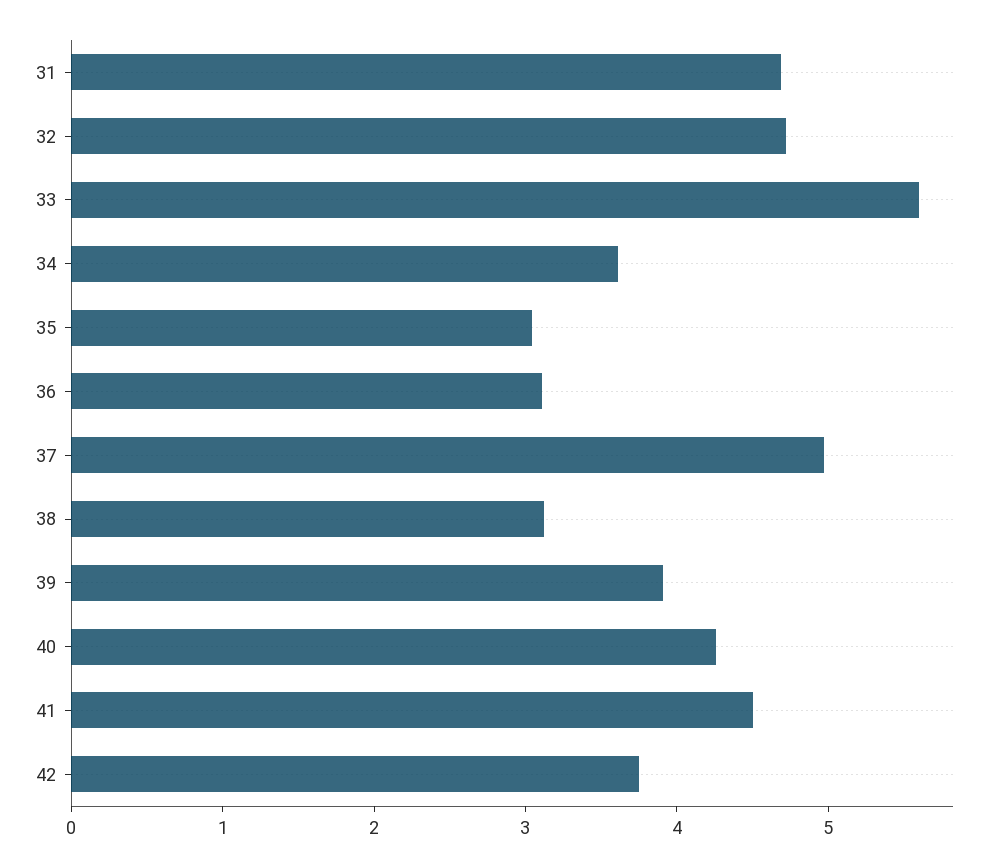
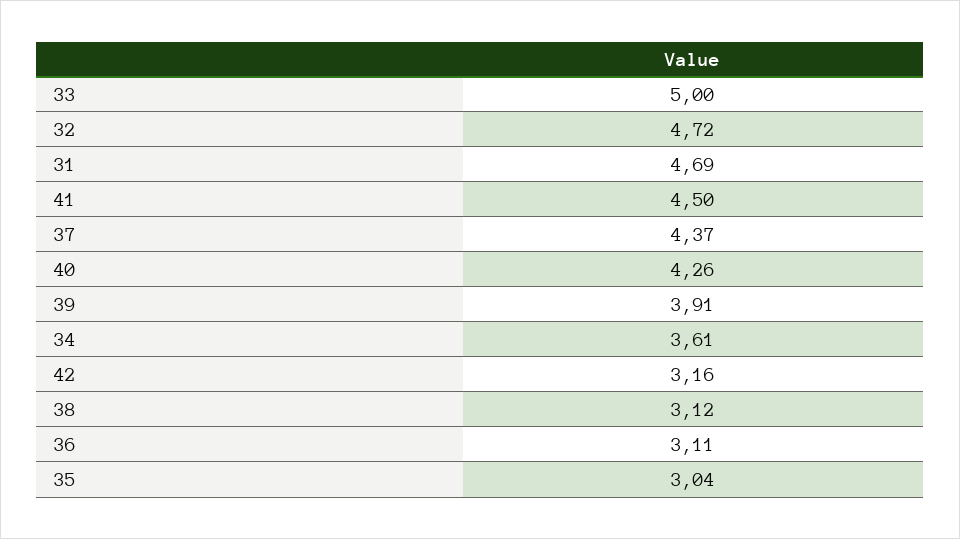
33: 5.6 -> 5
37: 5 -> 4.37
42: 3.8 -> 3.16

